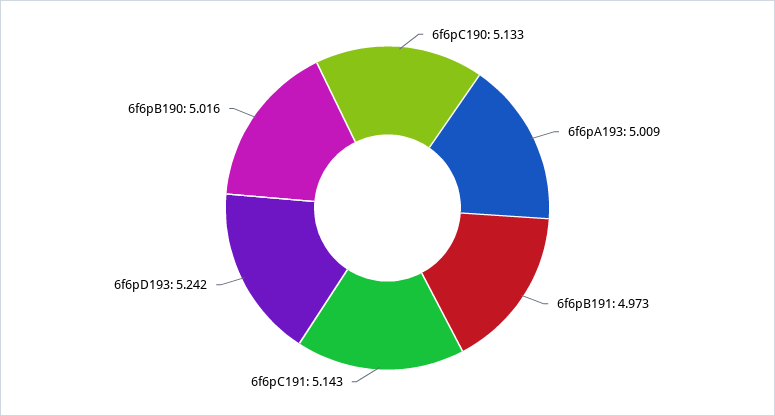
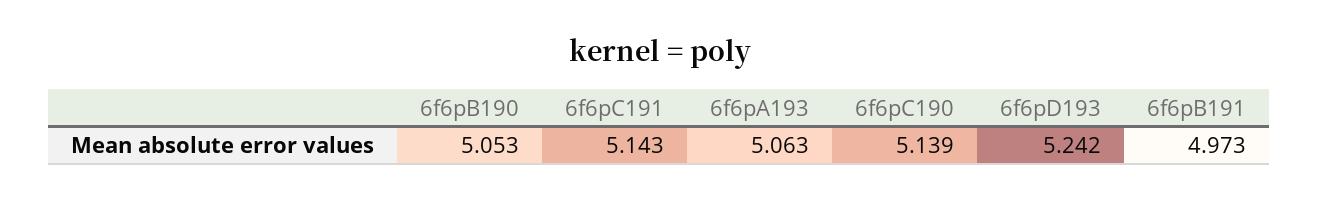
6f6pC190: 5.133 -> 5.139
6f6pA193: 5.009 -> 5.063
6f6pB190: 5.016 -> 5.053

